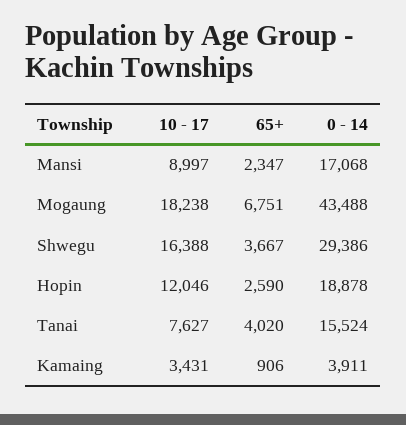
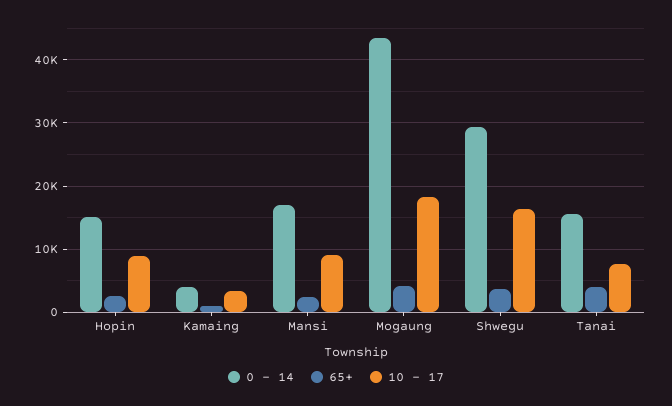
65+, Mogaung: 6751 -> 4000
10 - 17, Hopin: 12046 -> 9000
0 - 14, Hopin: 18878 -> 15000

